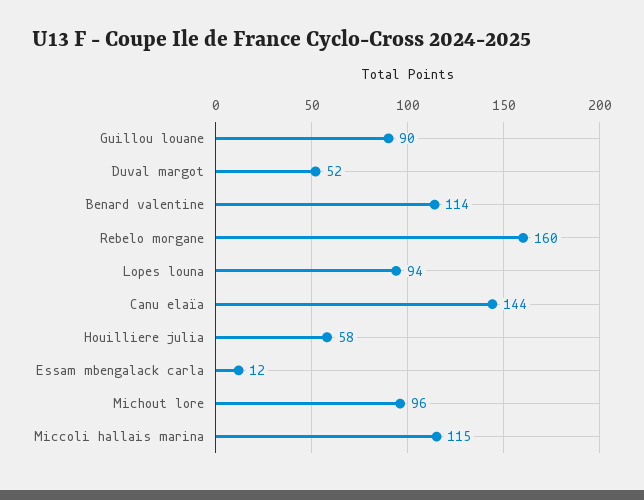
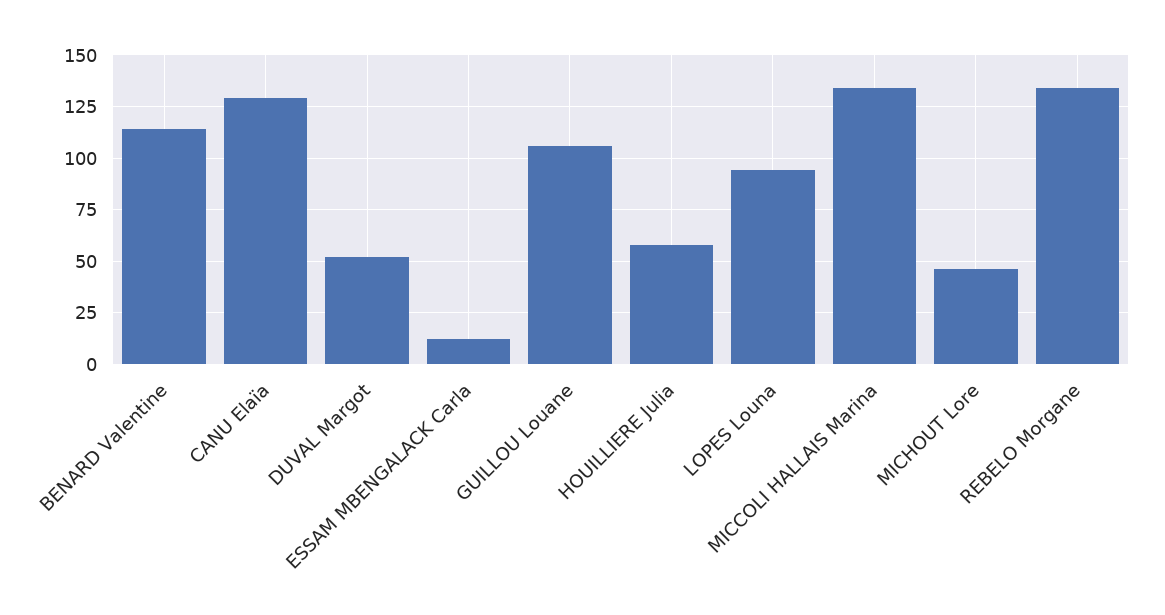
Guillou louane: 90 -> 105
Rebelo morgane: 160 -> 135
Canu elaïa: 144 -> 130
Michout lore: 96 -> 45
Miccoli hallais marina: 115 -> 135

